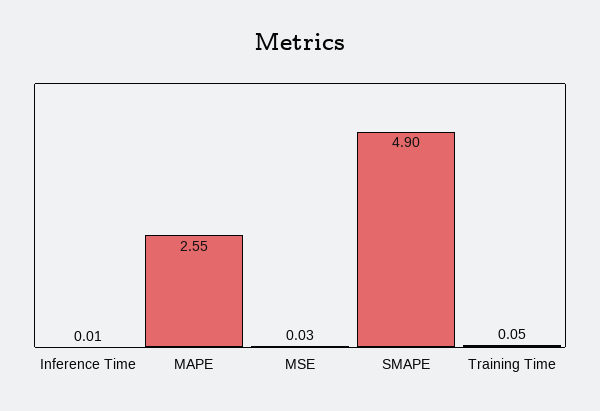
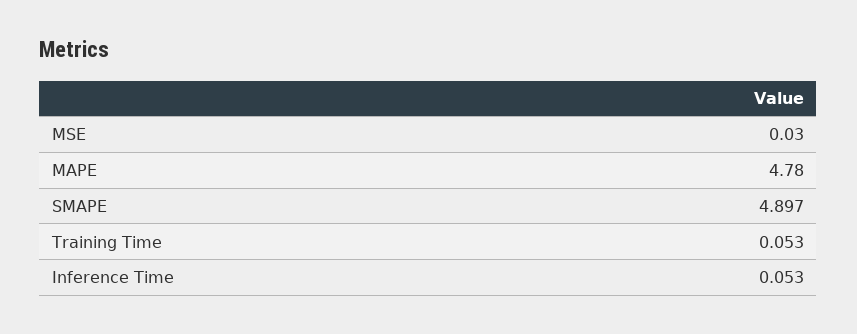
Inference Time: 0.01 -> 0.053
MAPE: 2.55 -> 4.78

